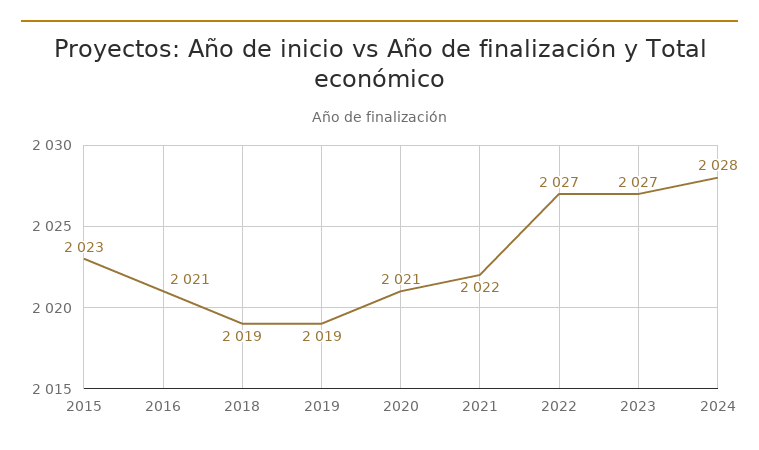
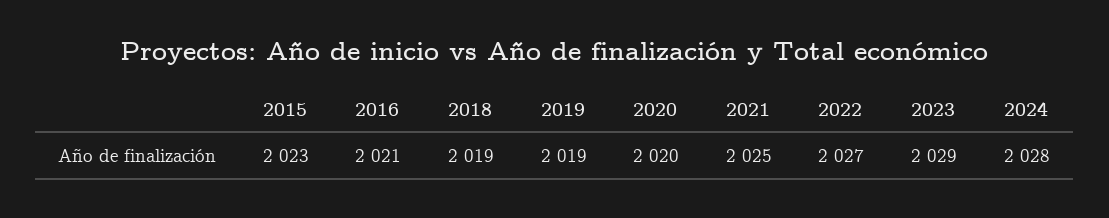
2020: 2021 -> 2020
2021: 2022 -> 2025
2023: 2027 -> 2029

